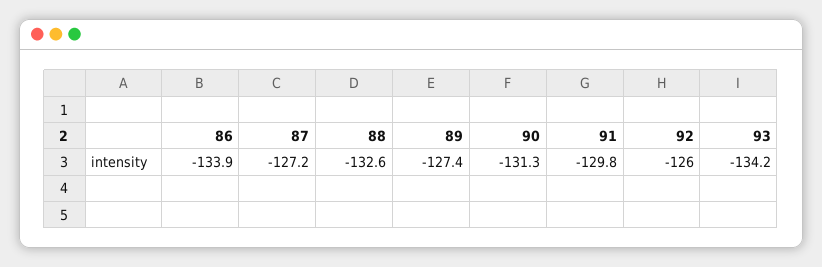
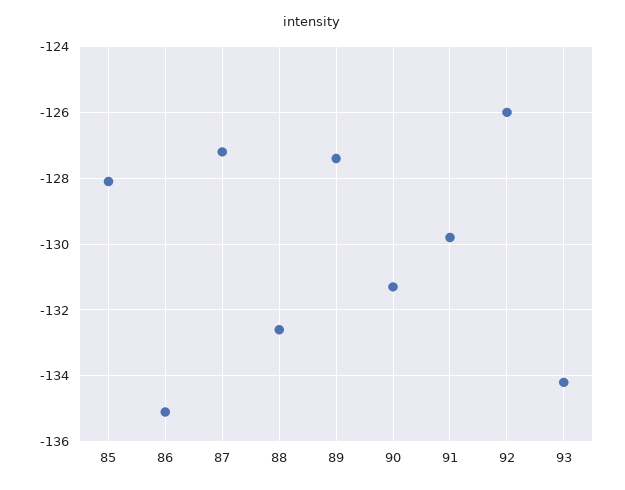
86: -133.9 -> -135
85: none -> -128

